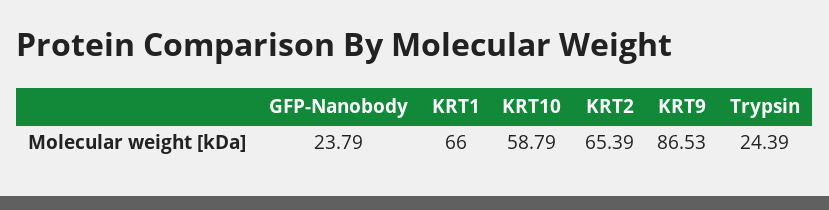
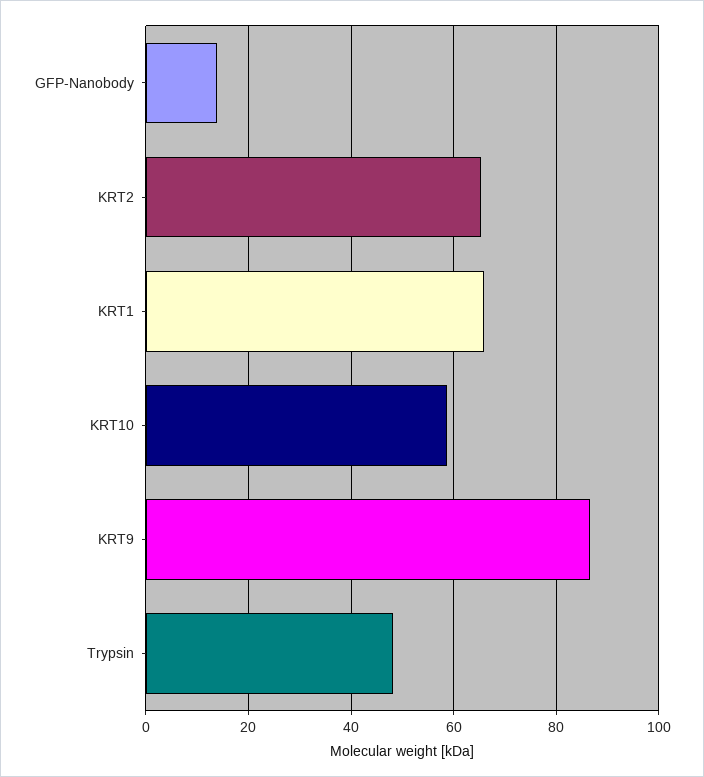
GFP-Nanobody: 23.79 -> 14
Trypsin: 24.39 -> 48

